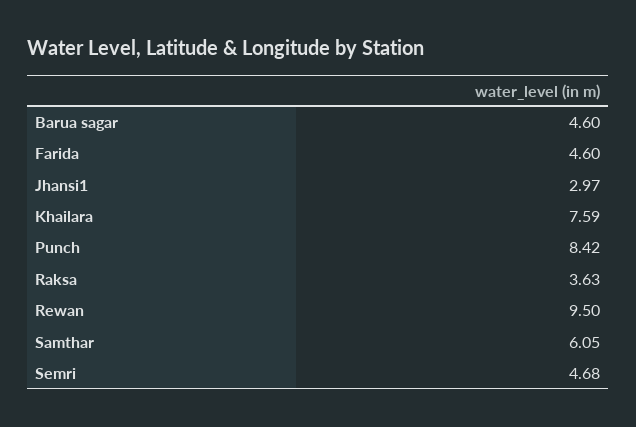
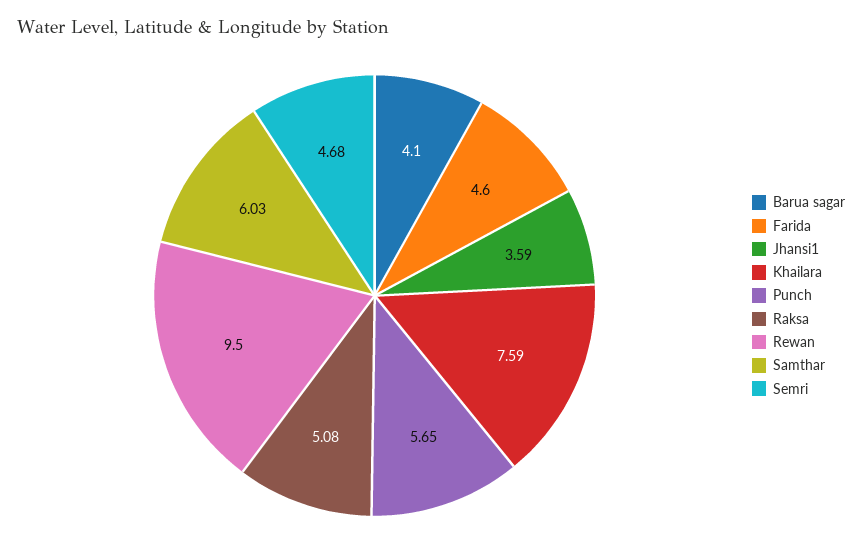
Barua sagar: 4.6 -> 4.1
Jhansi1: 2.97 -> 3.59
Punch: 8.42 -> 5.65
Raksa: 3.63 -> 5.08
Samthar: 6.05 -> 6.03

